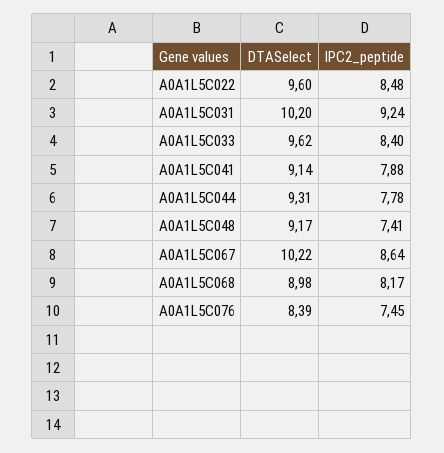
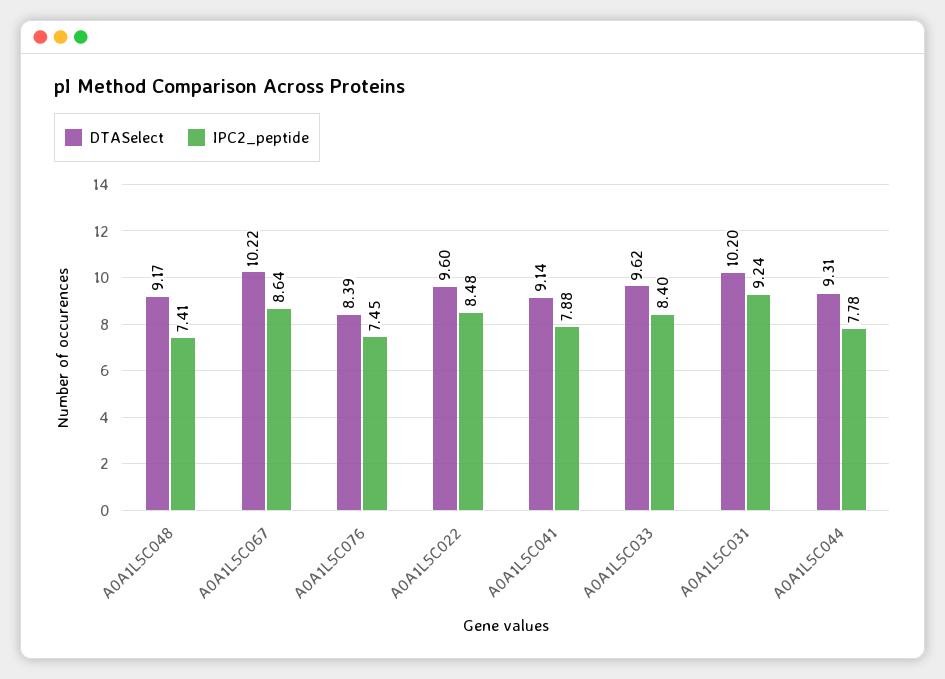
DTASelect, A0A1L5C068: 8.98 -> none
IPC2_peptide, A0A1L5C068: 8.17 -> none

